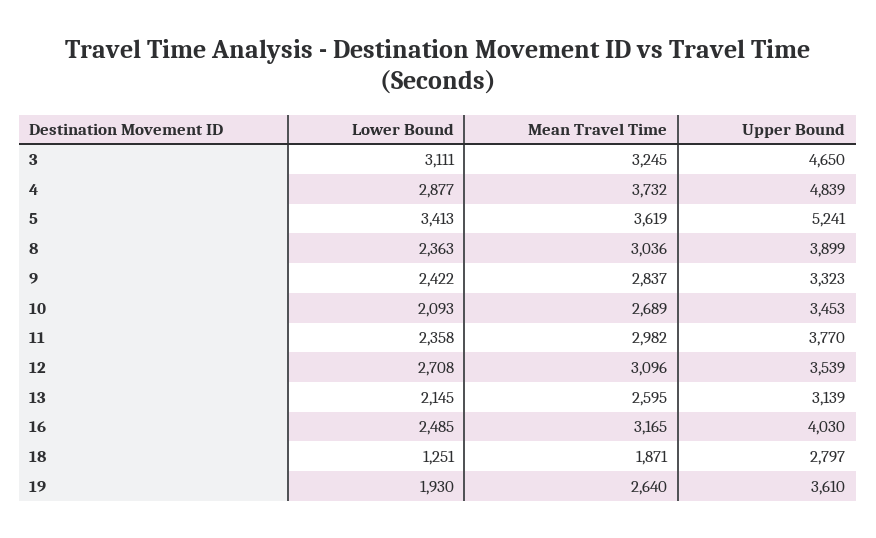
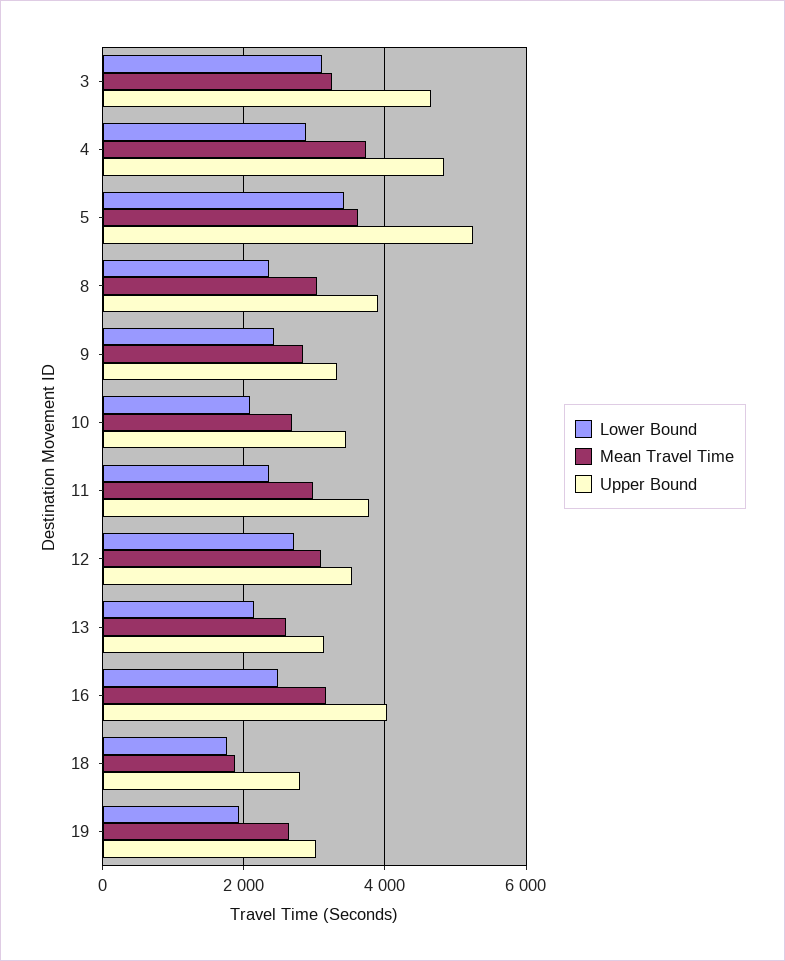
Lower Bound, 18: 1251 -> 1800
Upper Bound, 19: 3610 -> 3000

